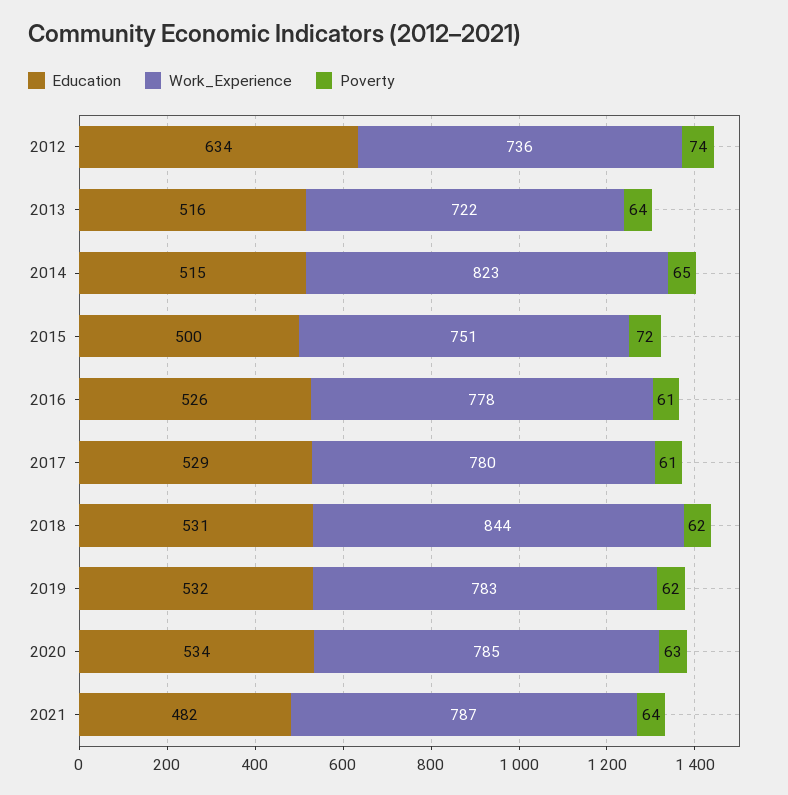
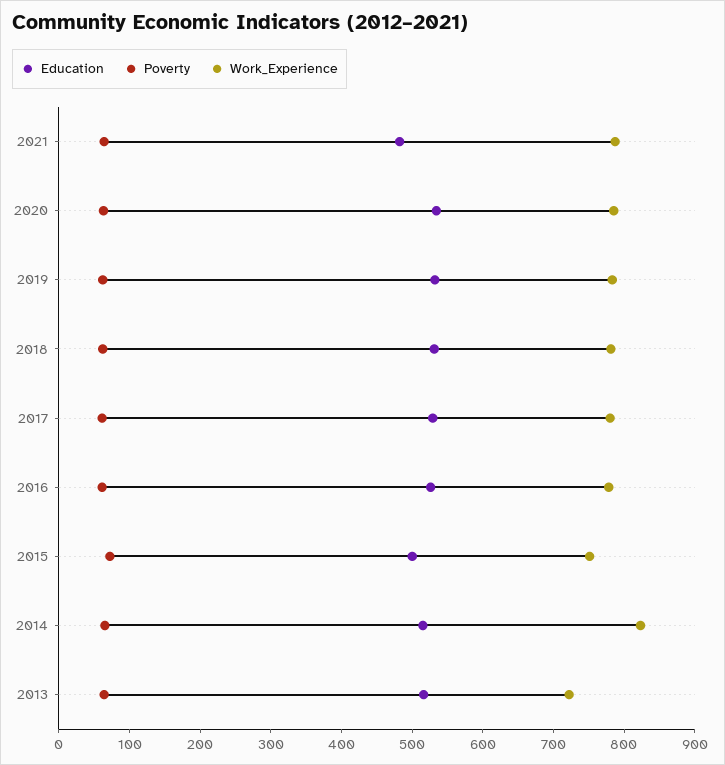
Education, 2012: 634 -> none
Work_Experience, 2012: 736 -> none
Poverty, 2012: 74 -> none
Work_Experience, 2018: 844 -> 780

